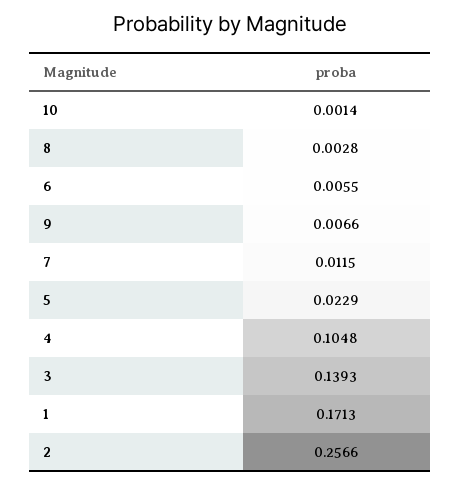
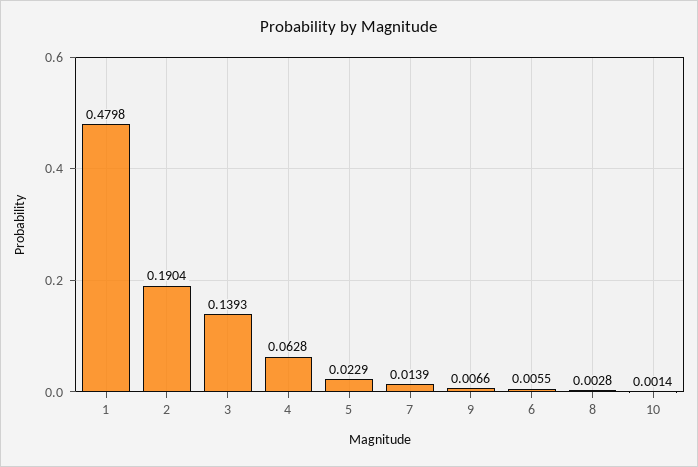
7: 0.0115 -> 0.0139
4: 0.1048 -> 0.0628
1: 0.1713 -> 0.4798
2: 0.2566 -> 0.1904

